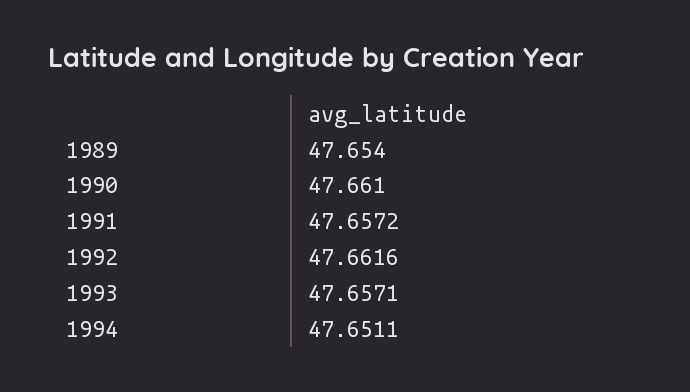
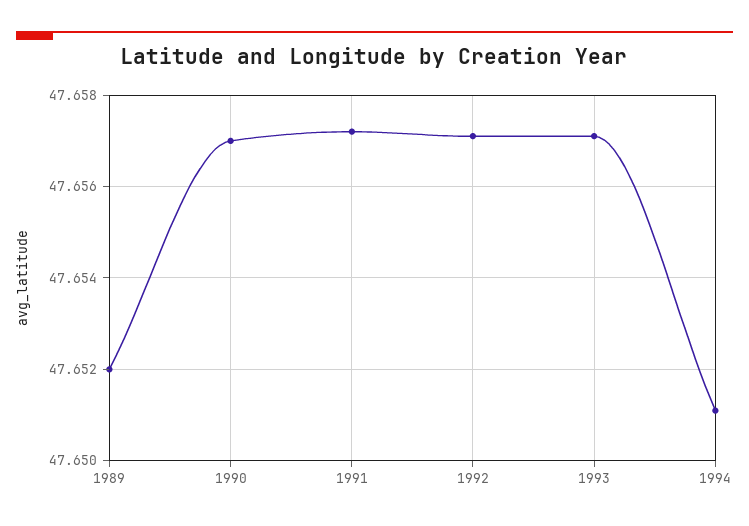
1989: 47.654 -> 47.652
1990: 47.661 -> 47.657
1992: 47.6616 -> 47.657

